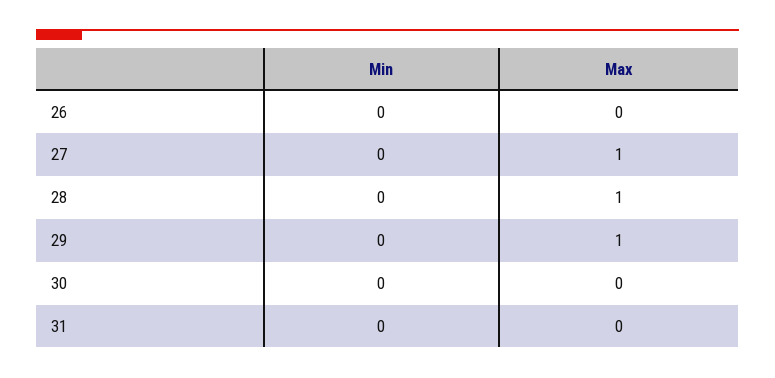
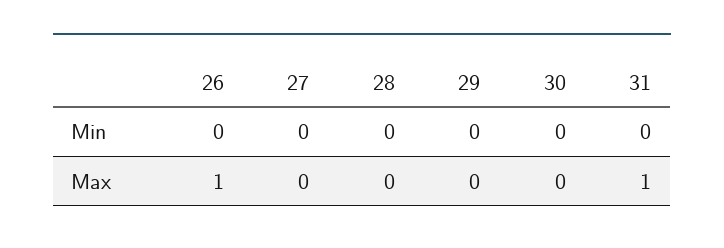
Max, 26: 0 -> 1
Max, 27: 1 -> 0
Max, 28: 1 -> 0
Max, 29: 1 -> 0
Max, 31: 0 -> 1

